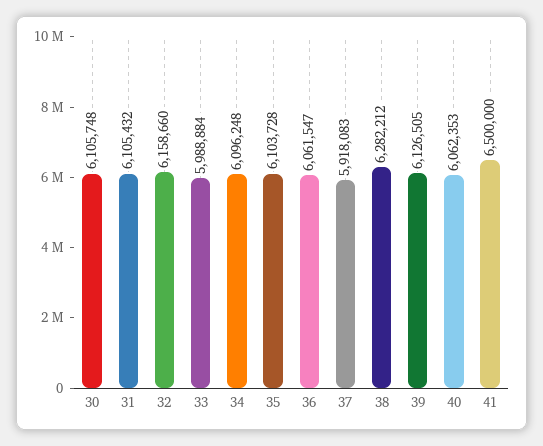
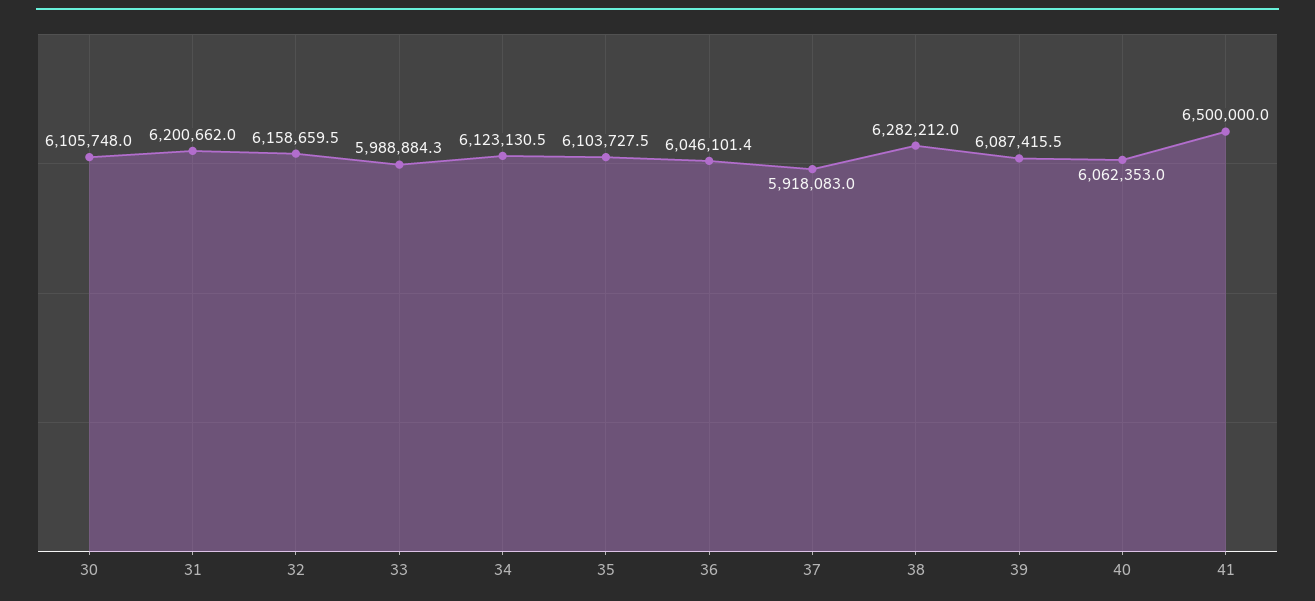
31: 6105432 -> 6200662
34: 6096248 -> 6123130.5
36: 6061547 -> 6046101.4
39: 6126505 -> 6087415.5

